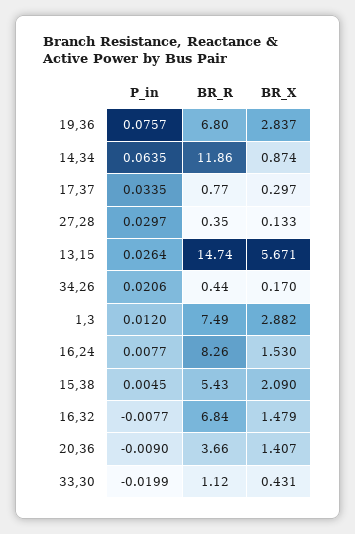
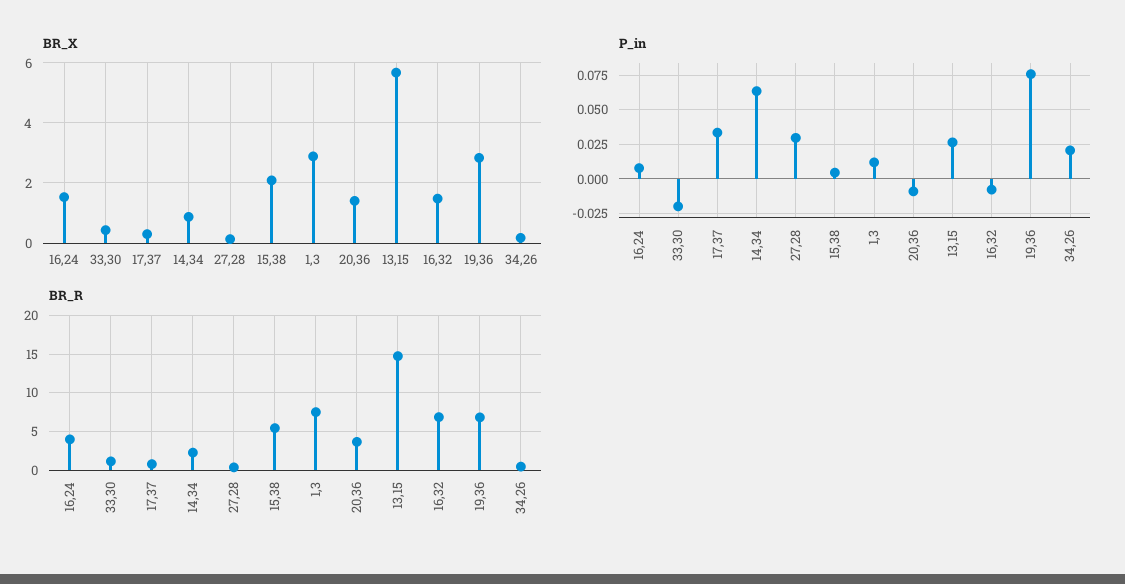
BR_R, 14,34: 11.86 -> 2
BR_R, 16,24: 8.26 -> 4

